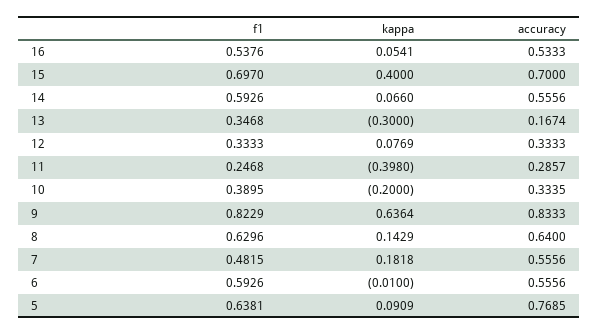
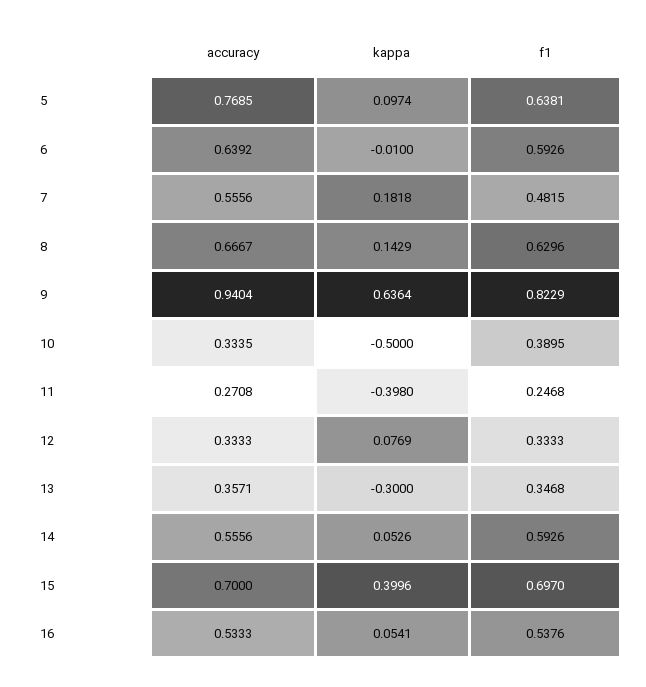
kappa, 15: 0.4 -> 0.3996
kappa, 14: 0.066 -> 0.0526
accuracy, 13: 0.1674 -> 0.3571
accuracy, 11: 0.2857 -> 0.2708
kappa, 10: -0.2 -> -0.5
accuracy, 9: 0.8333 -> 0.9404
accuracy, 8: 0.64 -> 0.6667
accuracy, 6: 0.5556 -> 0.6392
kappa, 5: 0.0909 -> 0.0974

